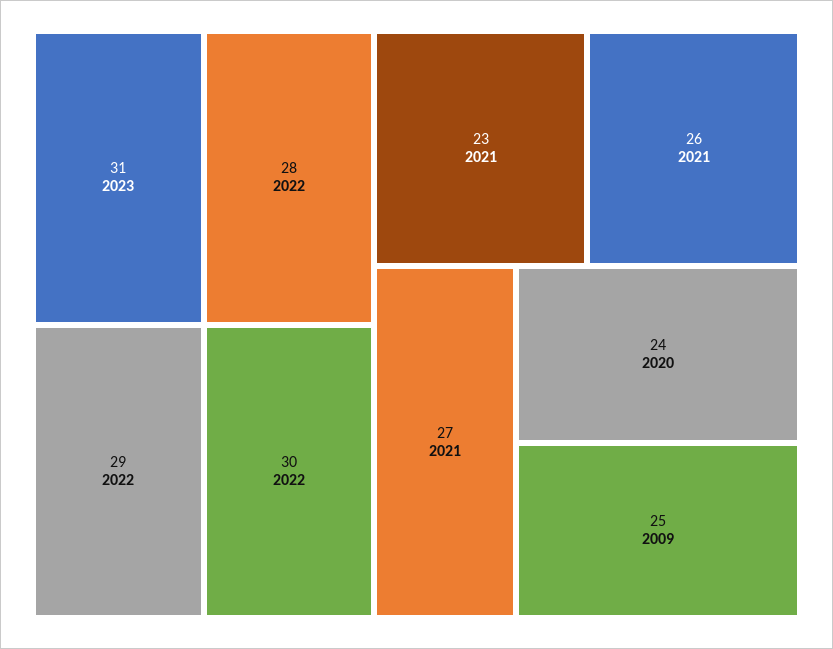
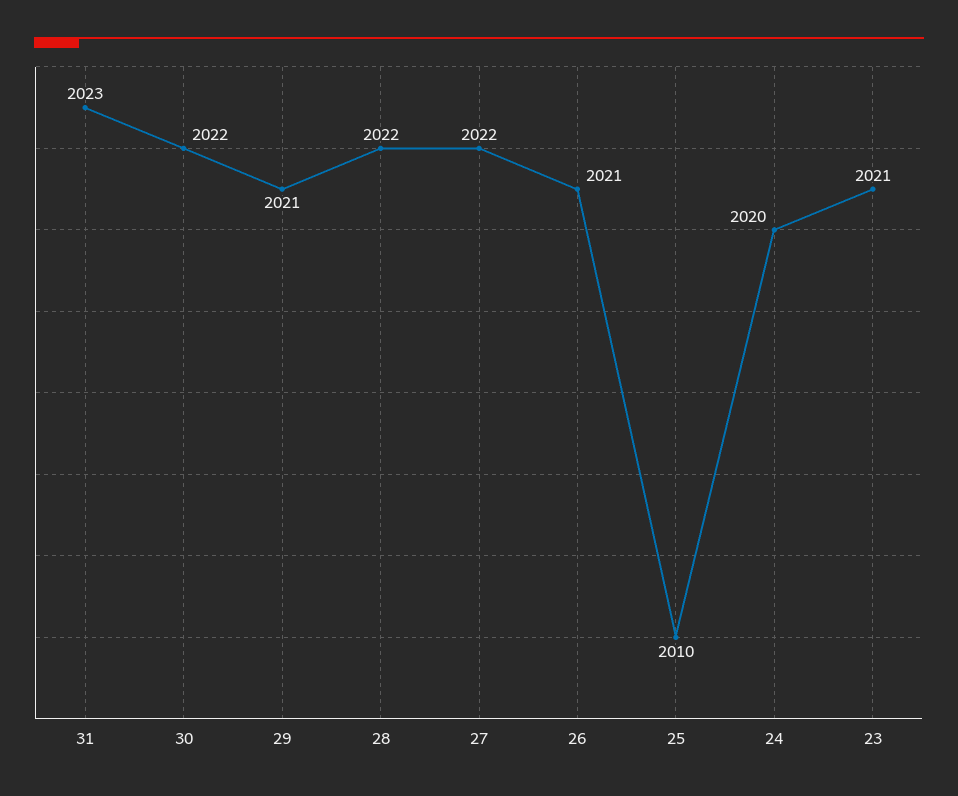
29: 2022 -> 2021
27: 2021 -> 2022
25: 2009 -> 2010

